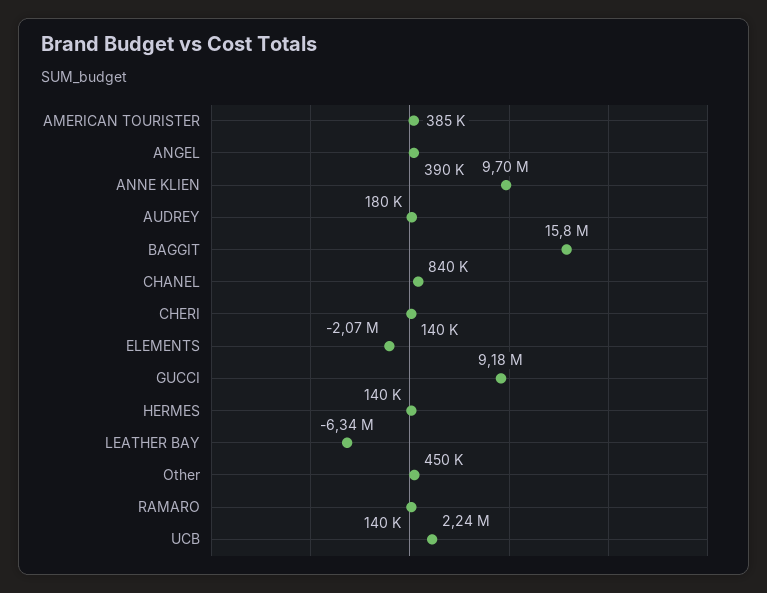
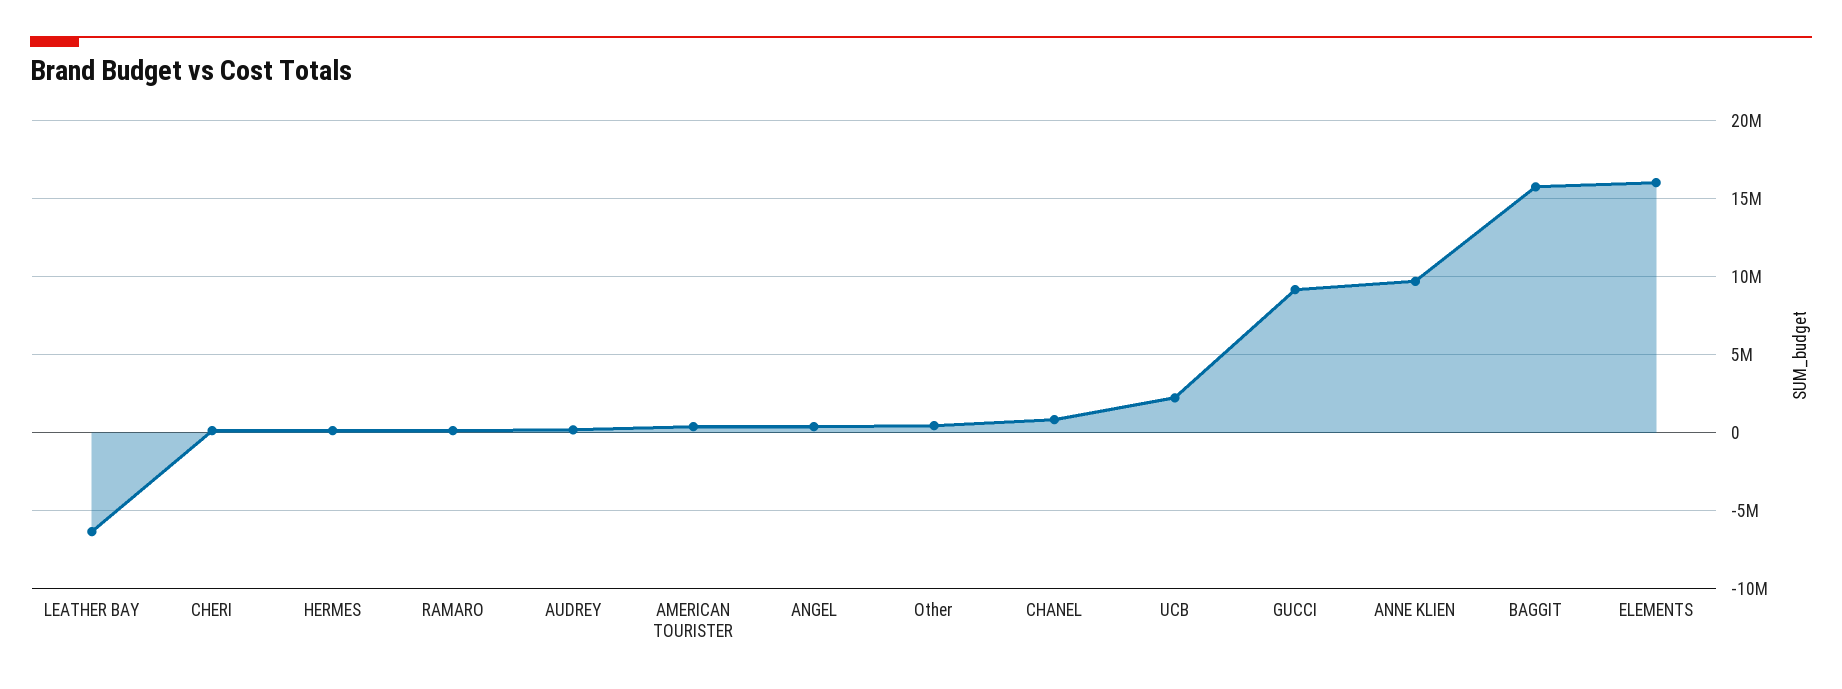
ELEMENTS: -2070000 -> 16000000

